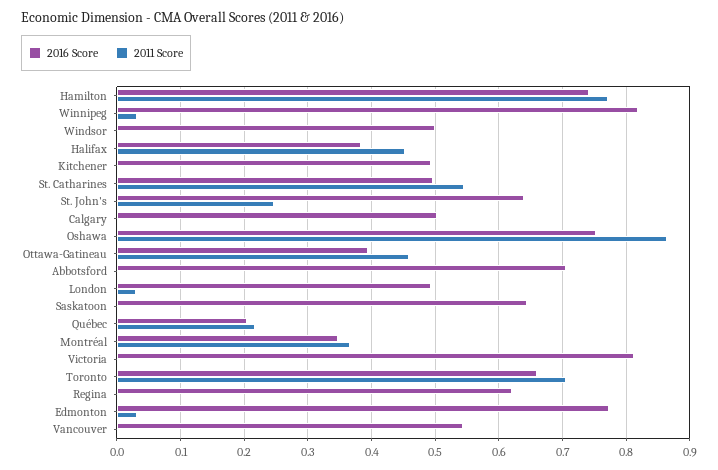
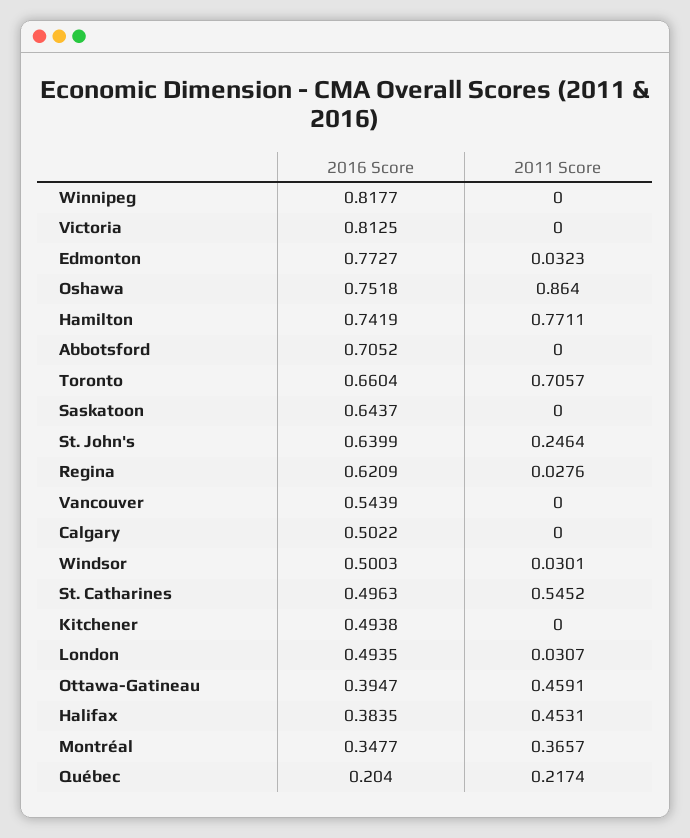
2011 Score, Winnipeg: 0.03 -> 0
2011 Score, Windsor: 0 -> 0.0301
2011 Score, Regina: 0 -> 0.0276

